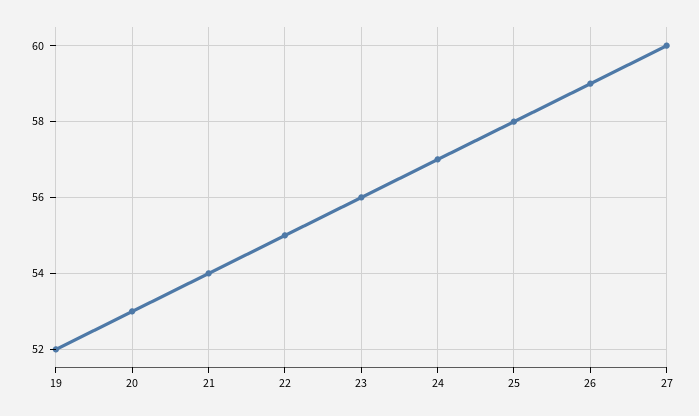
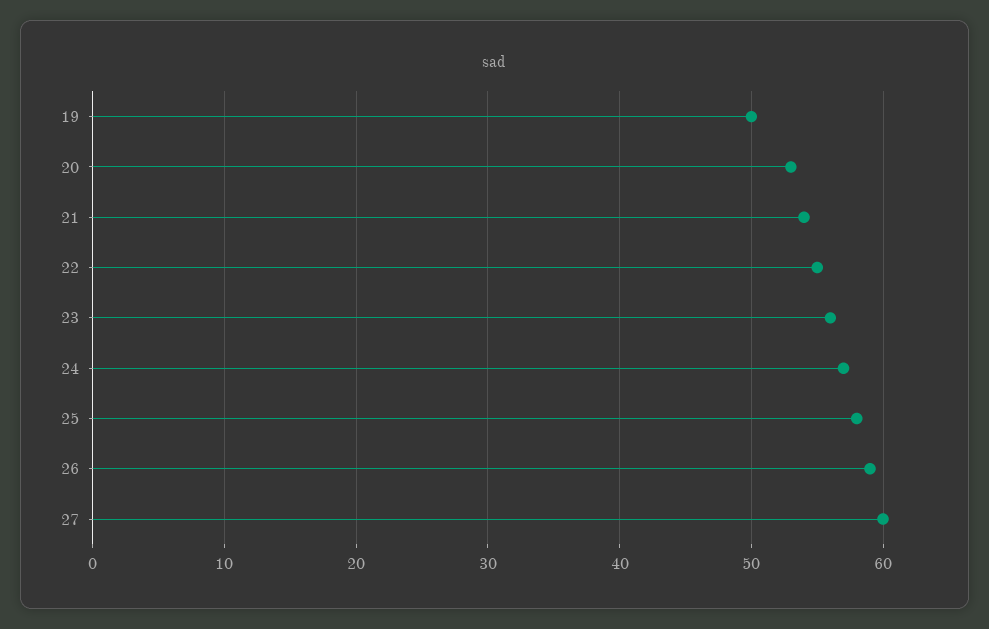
19: 52 -> 50

